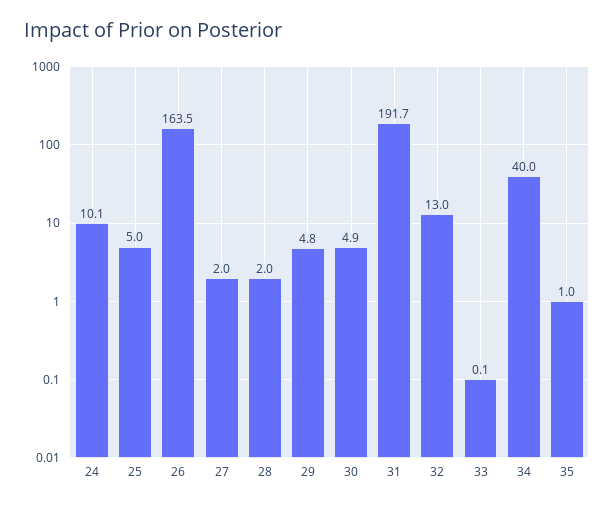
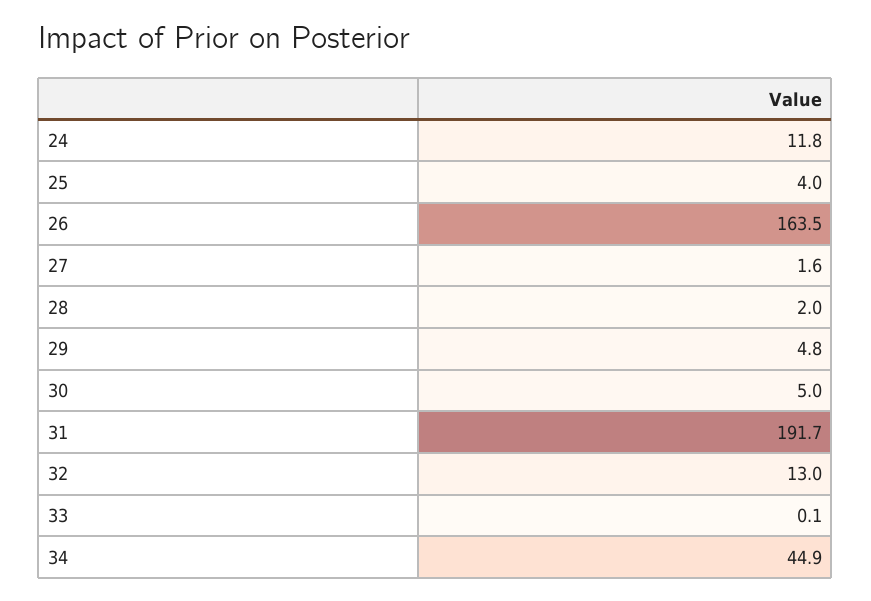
24: 10.1 -> 11.8
25: 5 -> 4
27: 2 -> 1.6
30: 4.9 -> 5
34: 40 -> 44.9
35: 1 -> none

